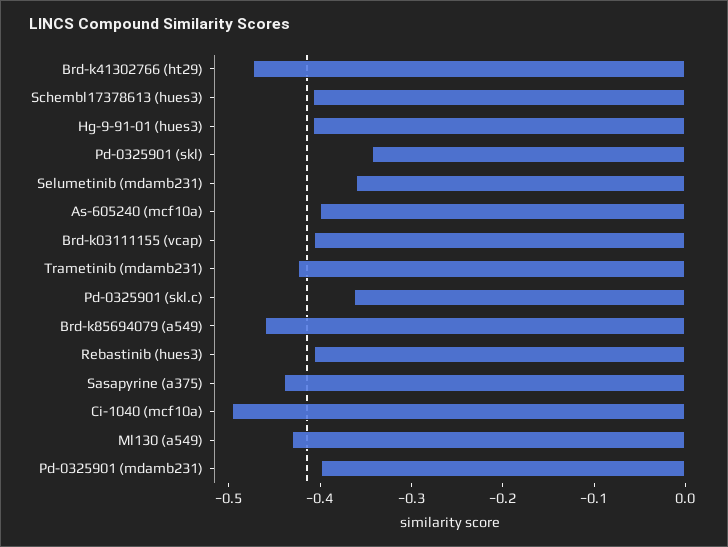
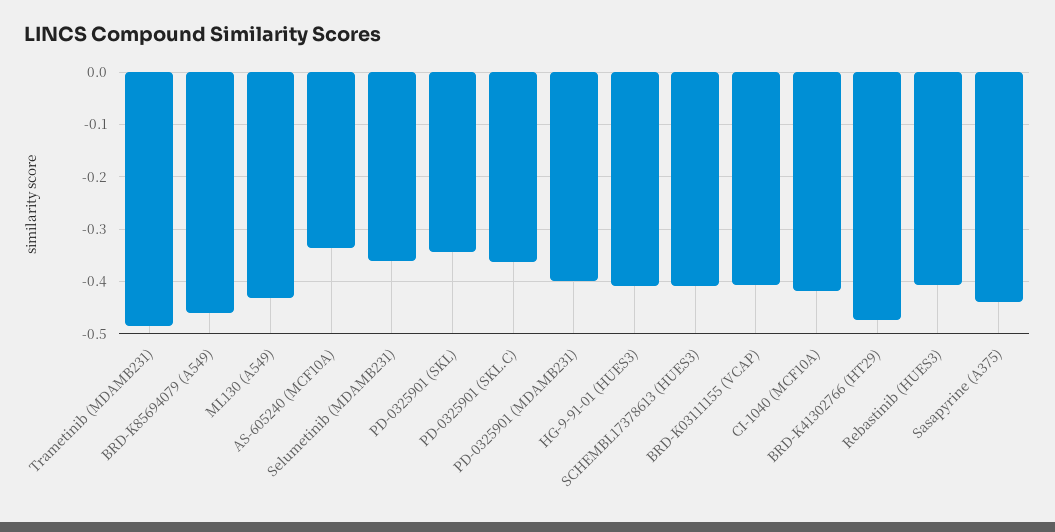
As-605240 (mcf10a): -0.4 -> -0.34
Trametinib (mdamb231): -0.42 -> -0.48
Ci-1040 (mcf10a): -0.5 -> -0.42

